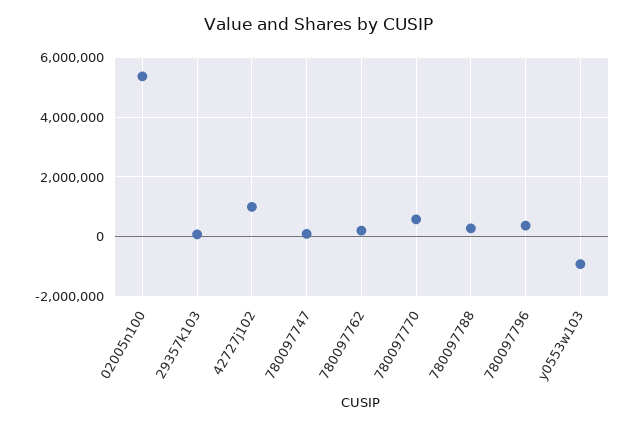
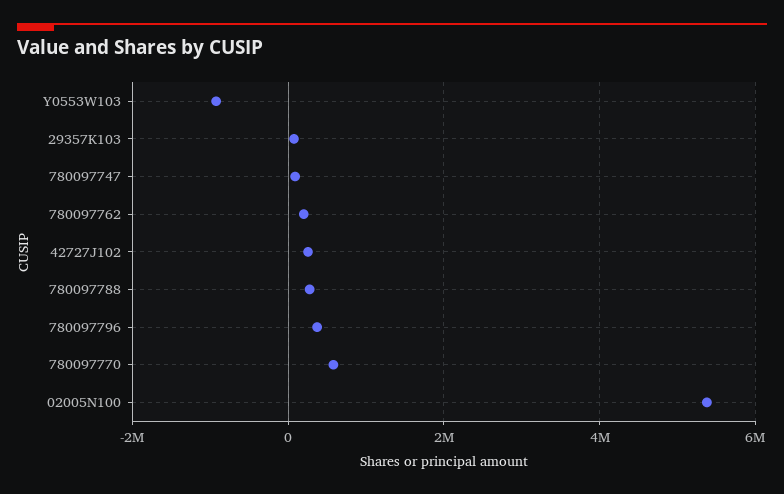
42727j102: 1000000 -> 200000

